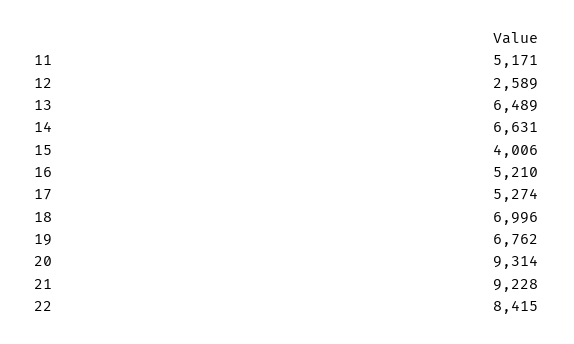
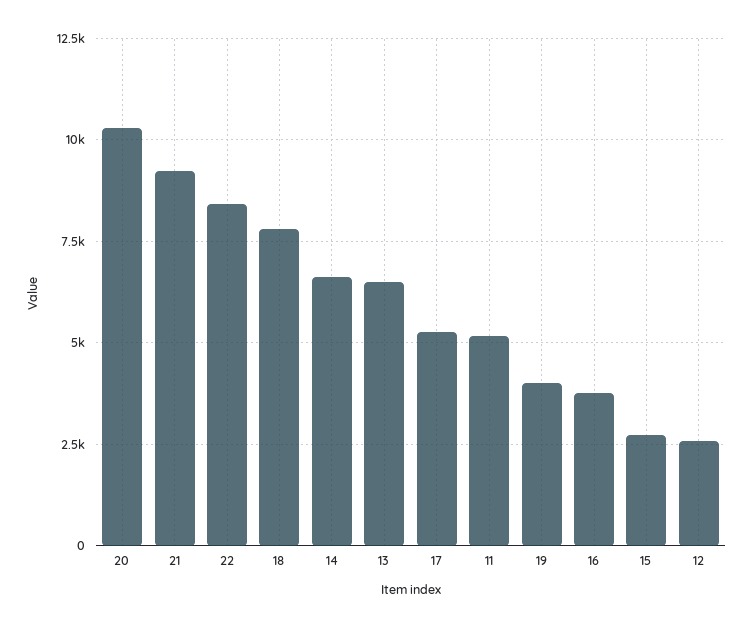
15: 4006 -> 2750
16: 5210 -> 3750
18: 6996 -> 7750
19: 6762 -> 4000
20: 9314 -> 10250

